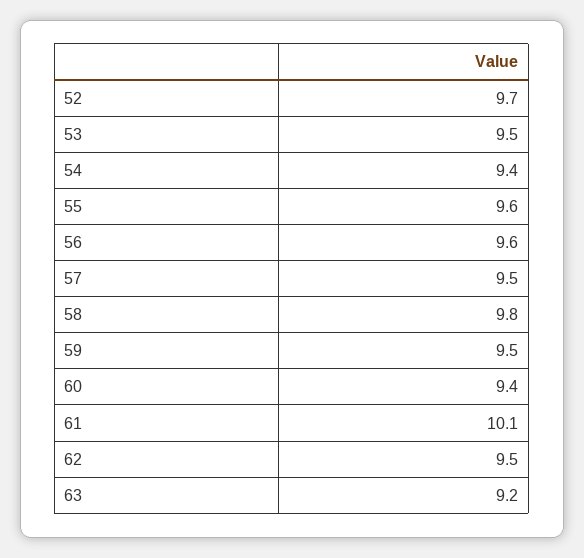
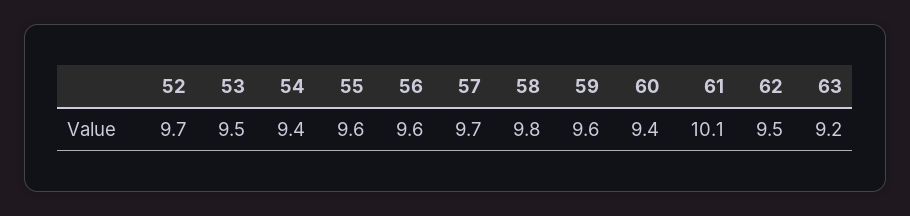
57: 9.5 -> 9.7
59: 9.5 -> 9.6

